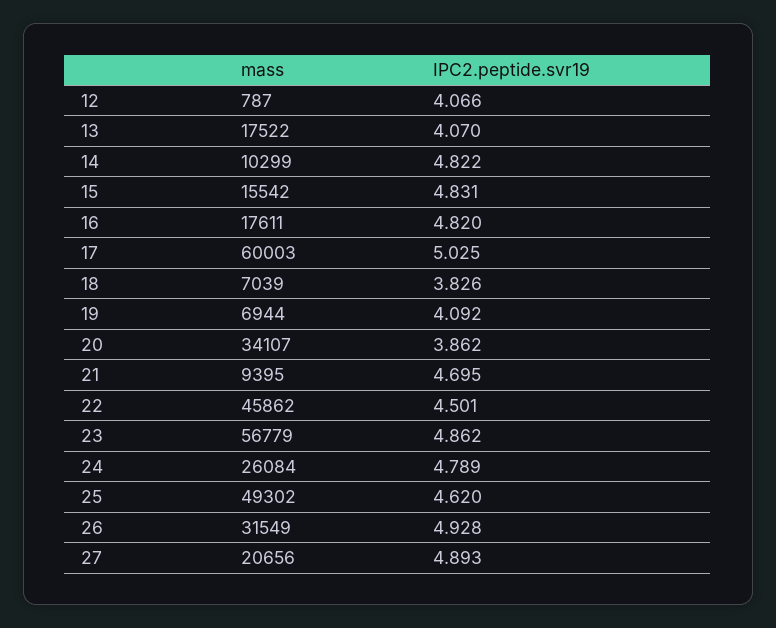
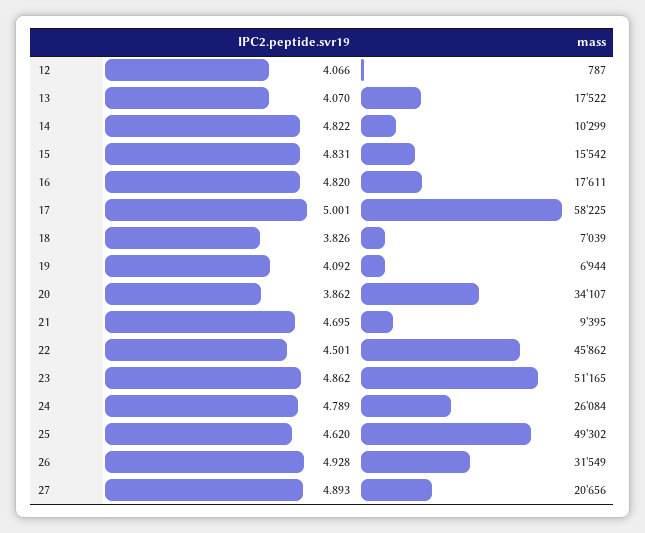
mass, 17: 60003 -> 58225
IPC2.peptide.svr19, 17: 5.025 -> 5.001
mass, 23: 56779 -> 51165

